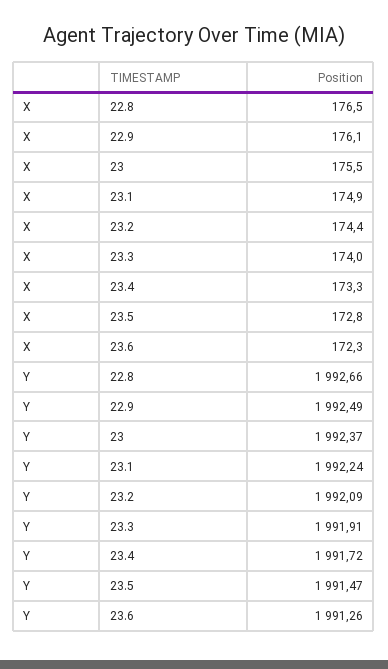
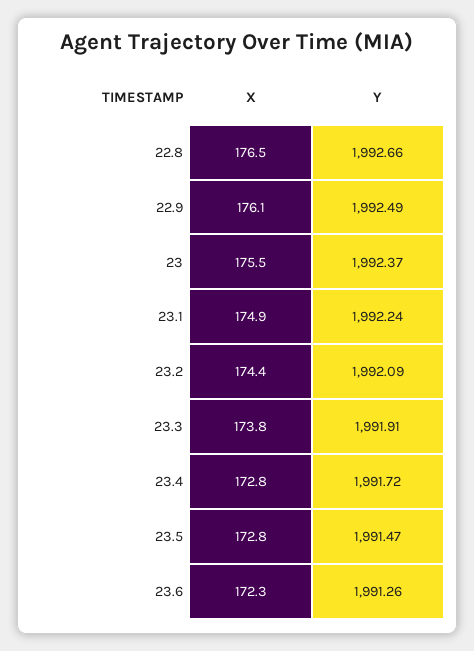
X, 23.3: 174 -> 173.8
X, 23.4: 173.3 -> 172.8

